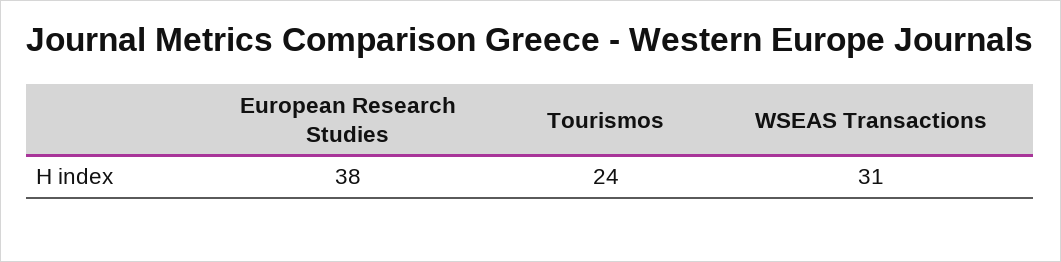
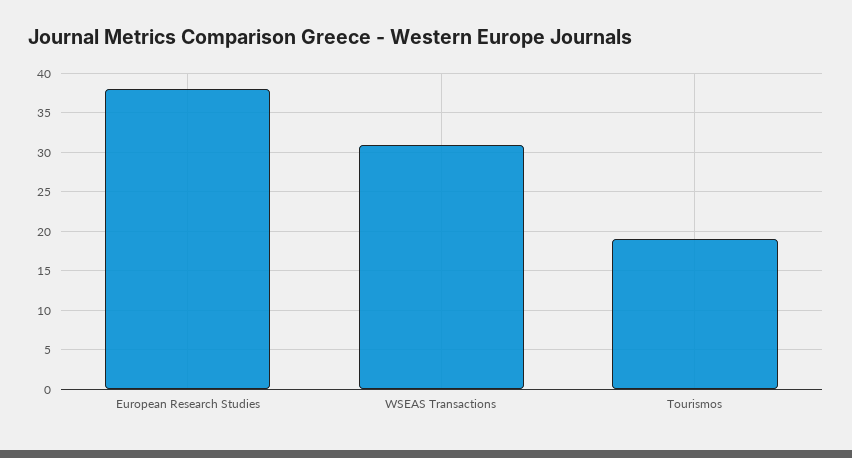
Tourismos: 24 -> 19

